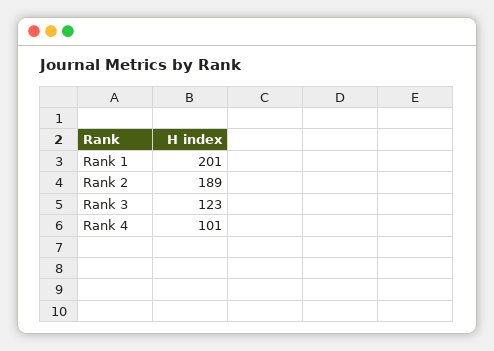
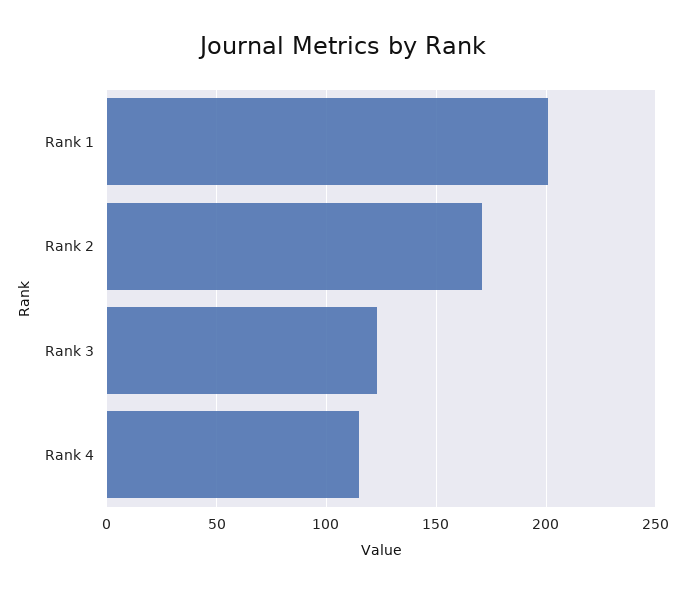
Rank 2: 189 -> 170
Rank 4: 101 -> 115

